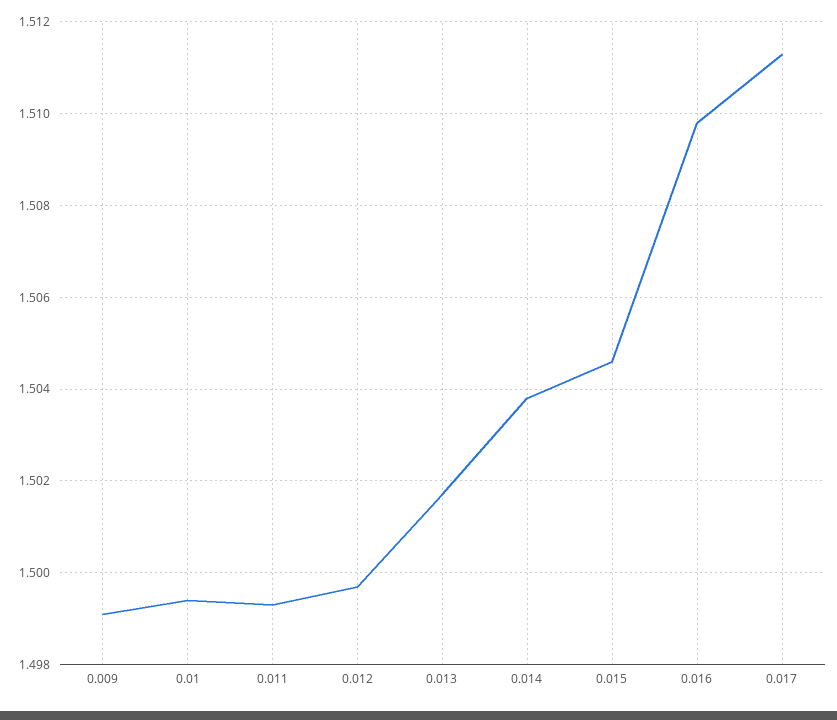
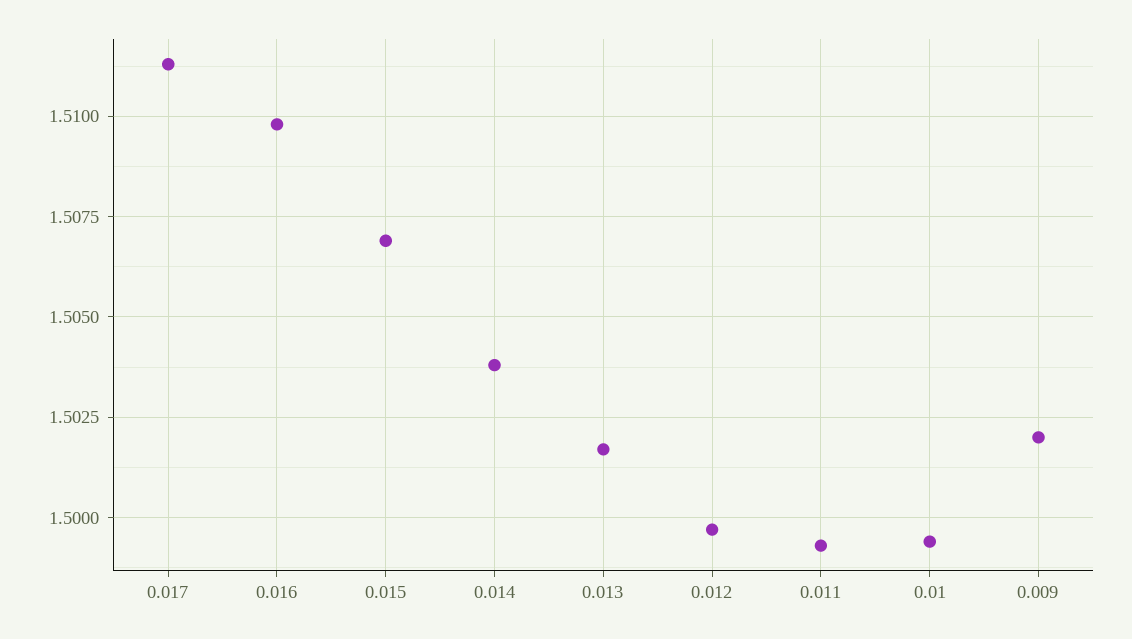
0.009: 1.499 -> 1.502
0.015: 1.5045 -> 1.507

